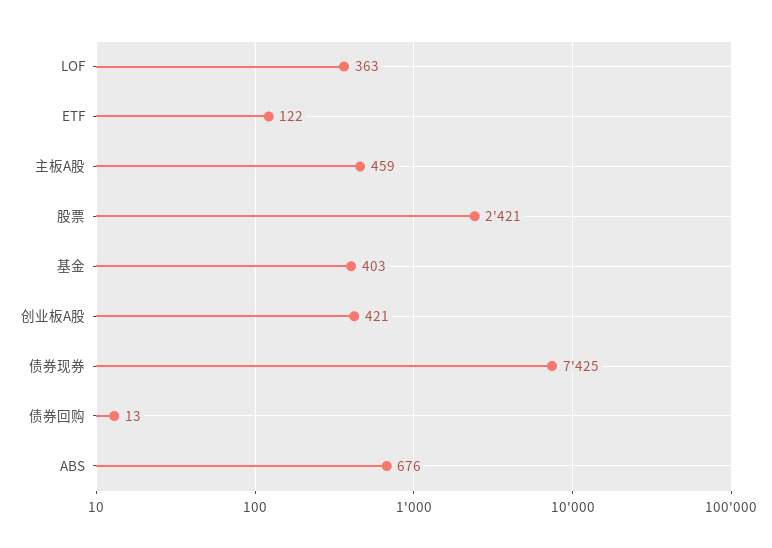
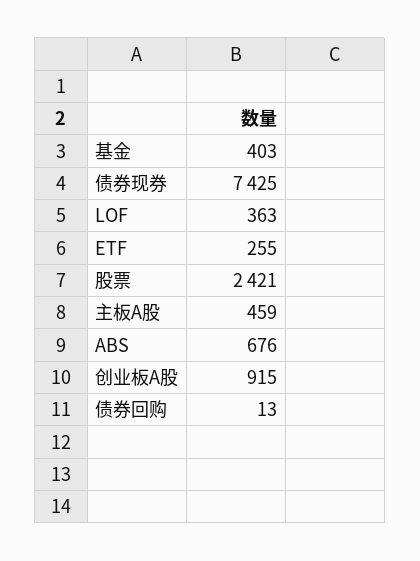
ETF: 122 -> 255
创业板A股: 421 -> 915

